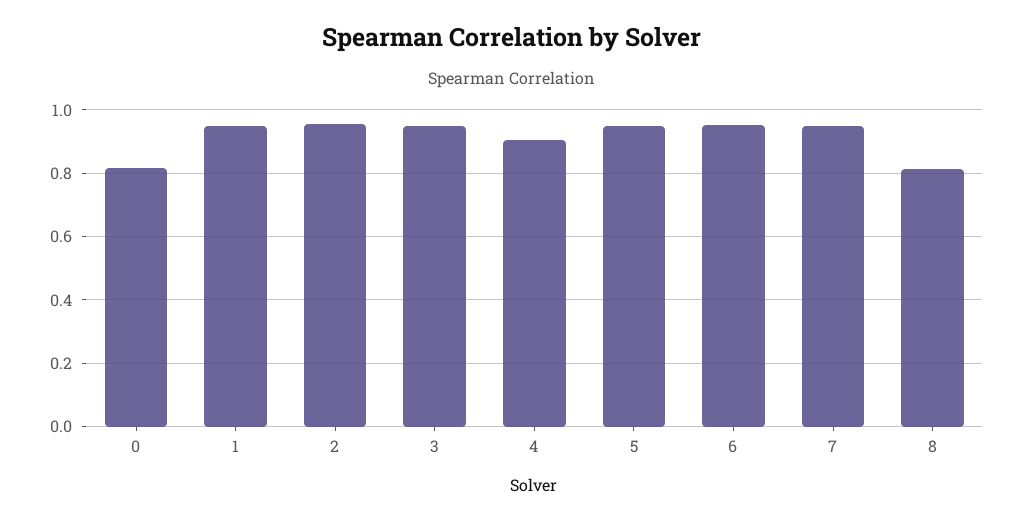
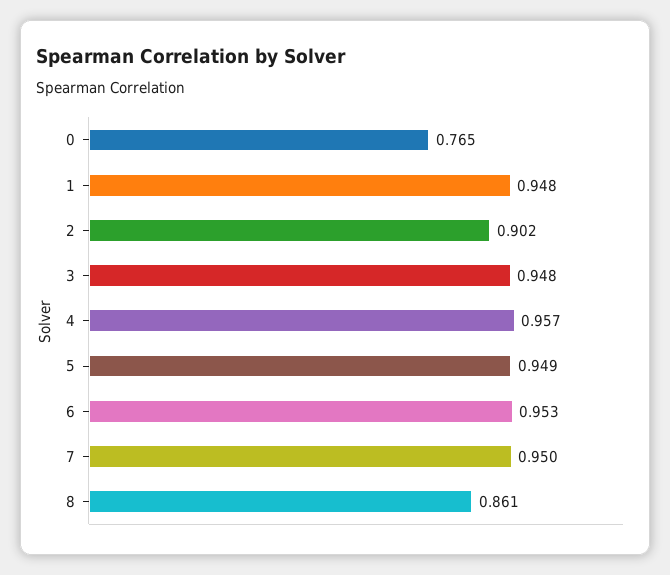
0: 0.82 -> 0.765
2: 0.96 -> 0.902
4: 0.9 -> 0.957
8: 0.82 -> 0.861

